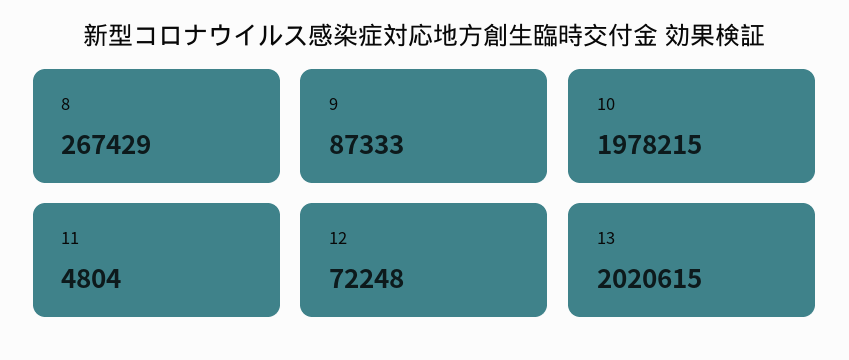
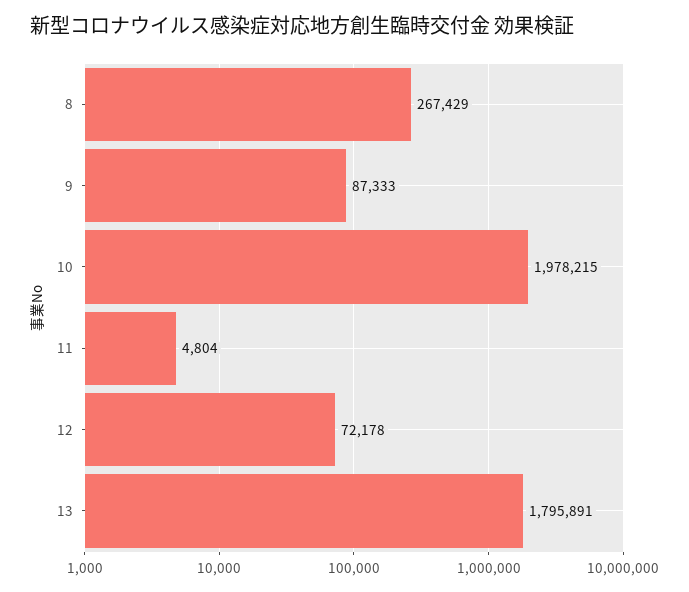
12: 72248 -> 72178
13: 2020615 -> 1795891

